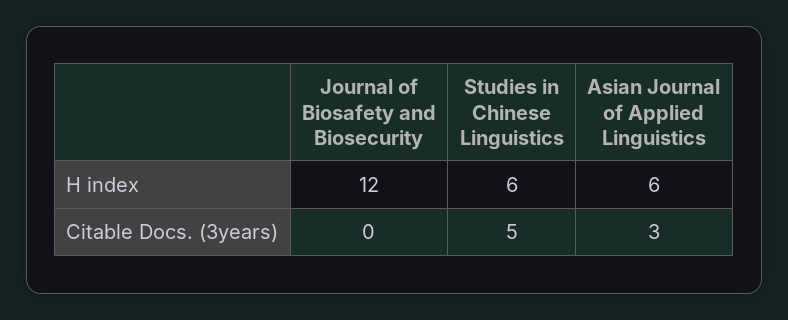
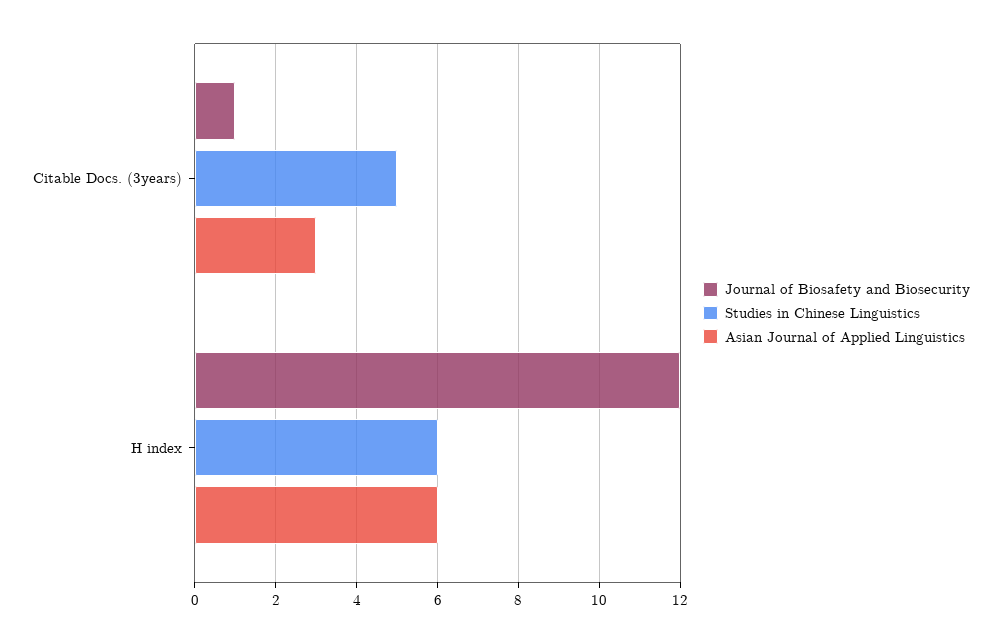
Journal of Biosafety and Biosecurity, Citable Docs. (3years): 0 -> 1

